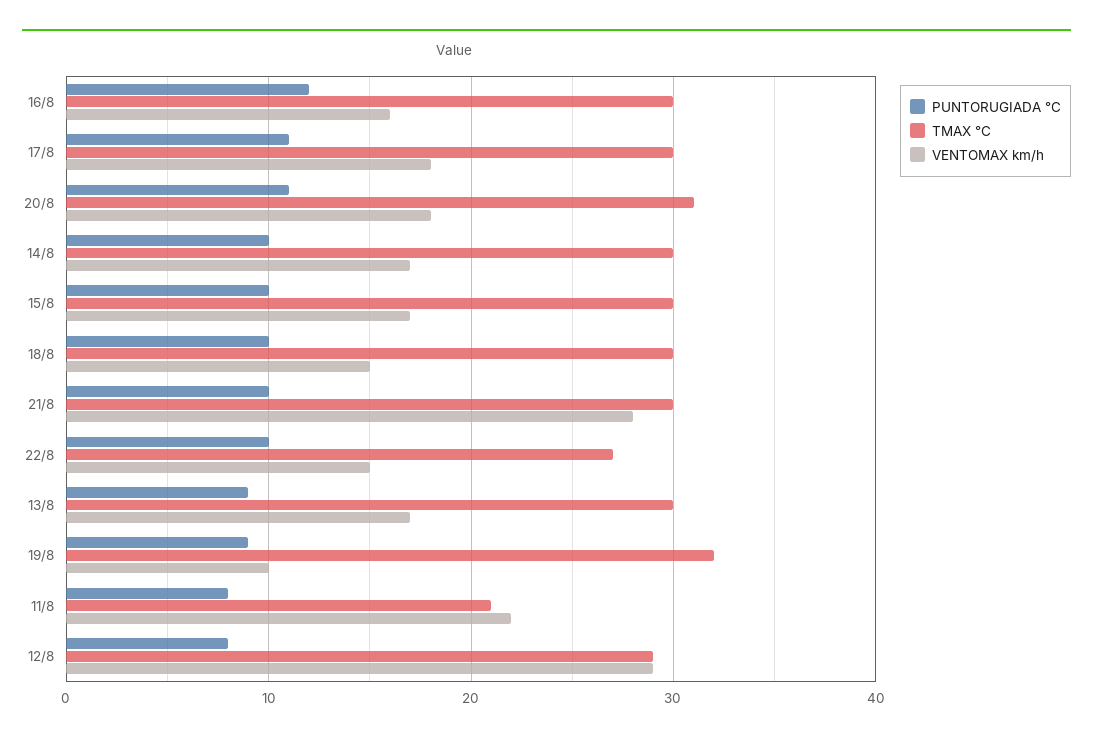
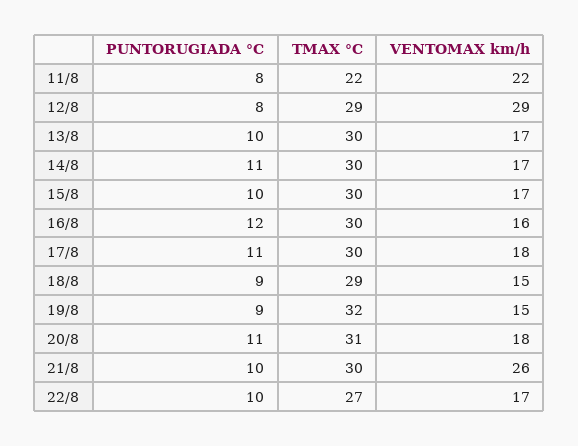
PUNTORUGIADA °C, 14/8: 10 -> 11
PUNTORUGIADA °C, 18/8: 10 -> 9
TMAX °C, 18/8: 30 -> 29
VENTOMAX km/h, 21/8: 28 -> 26
VENTOMAX km/h, 22/8: 15 -> 17
PUNTORUGIADA °C, 13/8: 9 -> 10
VENTOMAX km/h, 19/8: 10 -> 15
TMAX °C, 11/8: 21 -> 22

